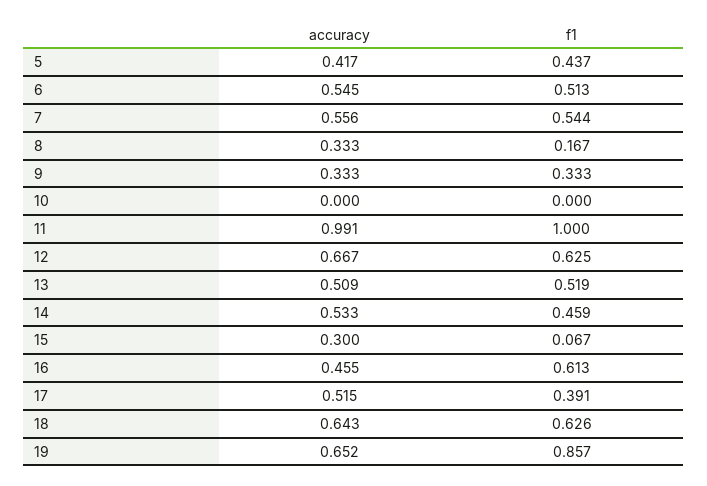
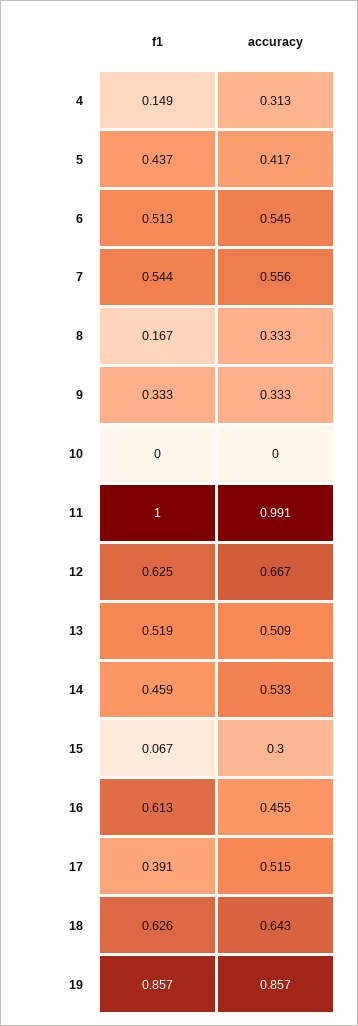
accuracy, 19: 0.652 -> 0.857
f1, 4: none -> 0.149
accuracy, 4: none -> 0.313

